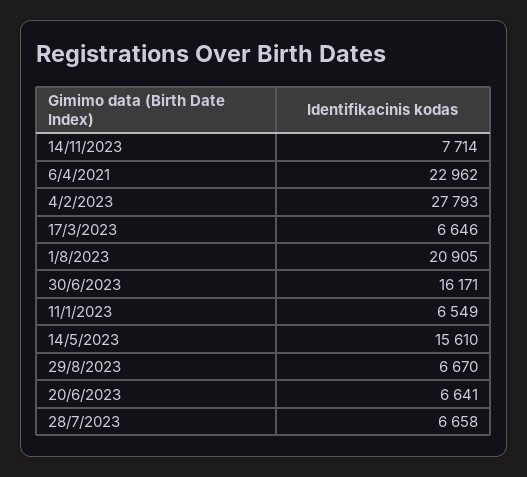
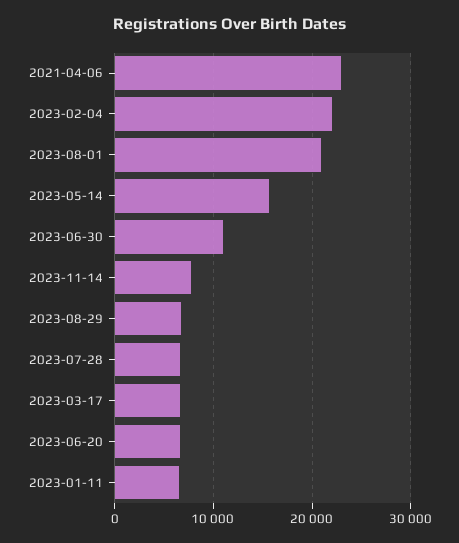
4/2/2023: 27793 -> 22000
30/6/2023: 16171 -> 11000

